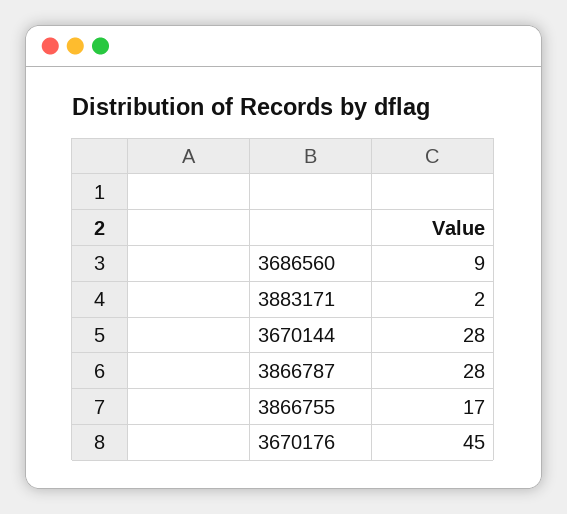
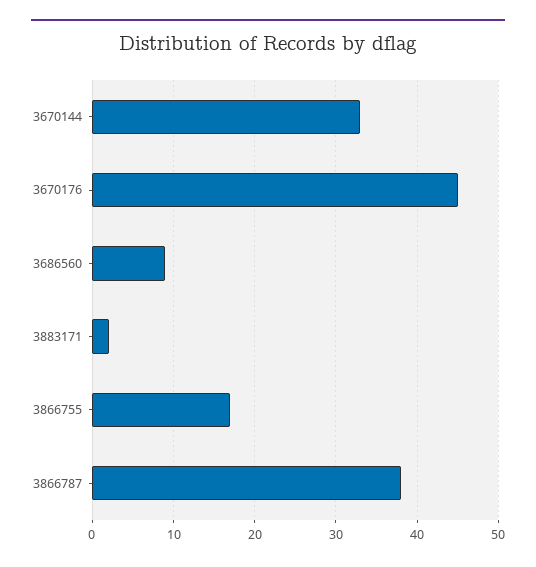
3670144: 28 -> 33
3866787: 28 -> 38

